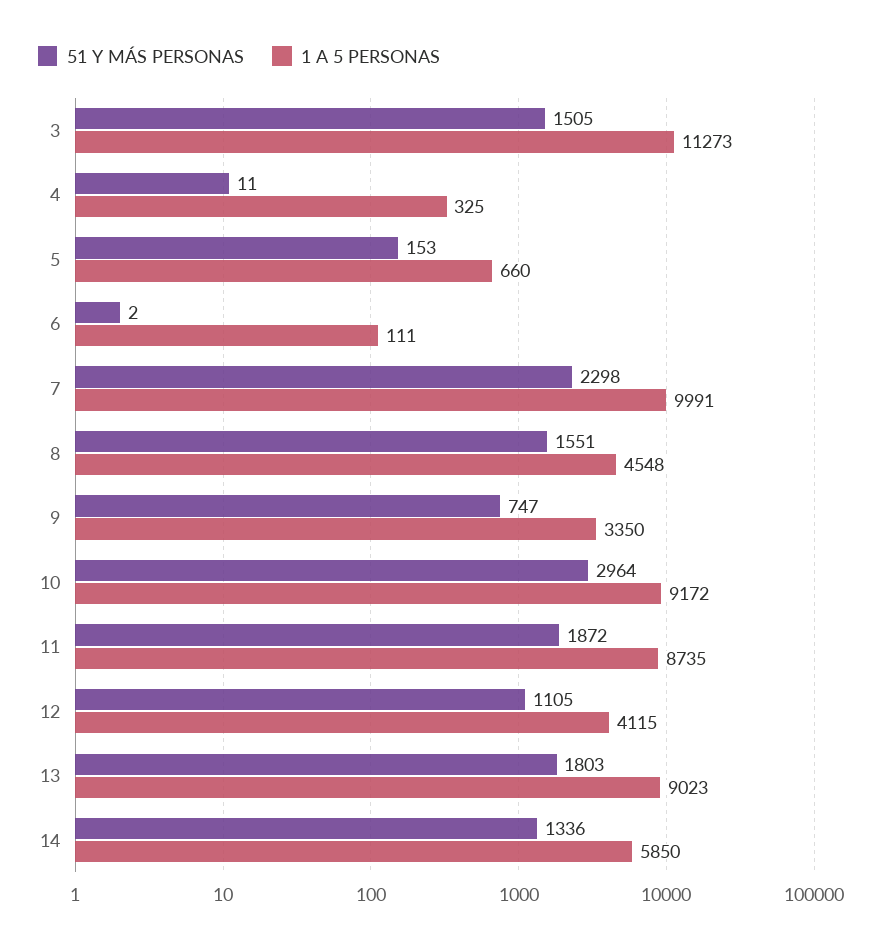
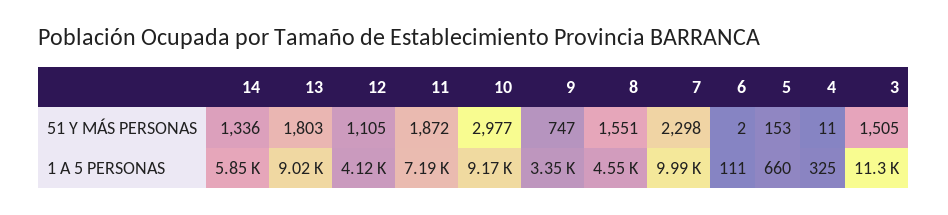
51 Y MÁS PERSONAS, 10: 2964 -> 2977
1 A 5 PERSONAS, 11: 8735 -> 7190

